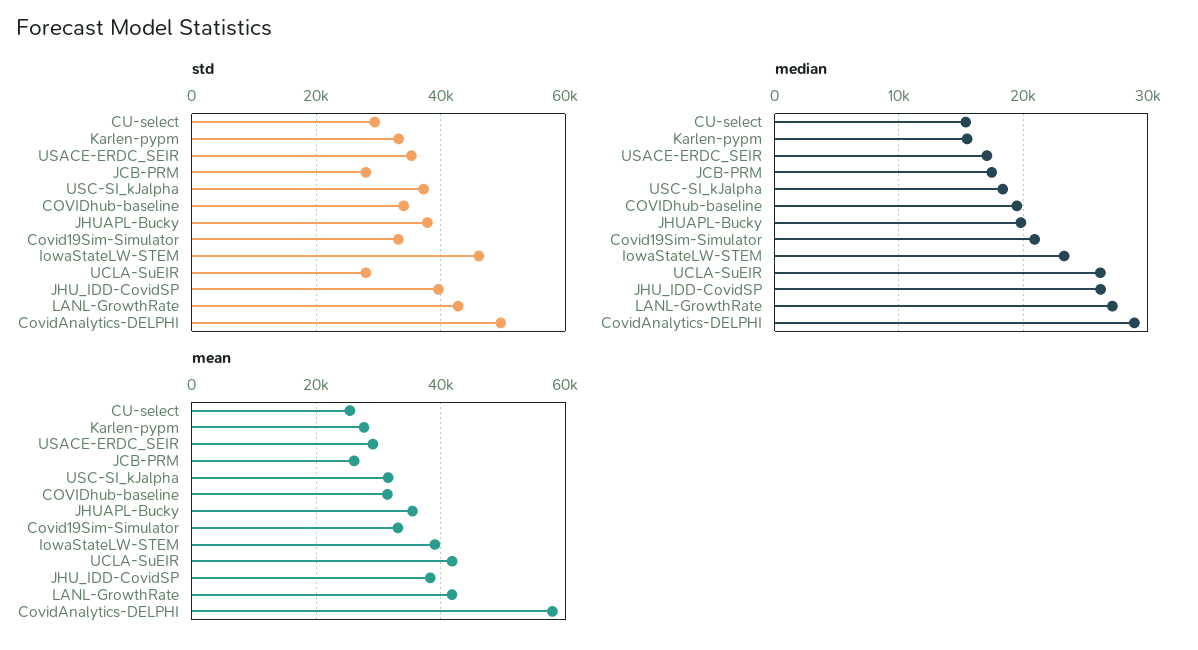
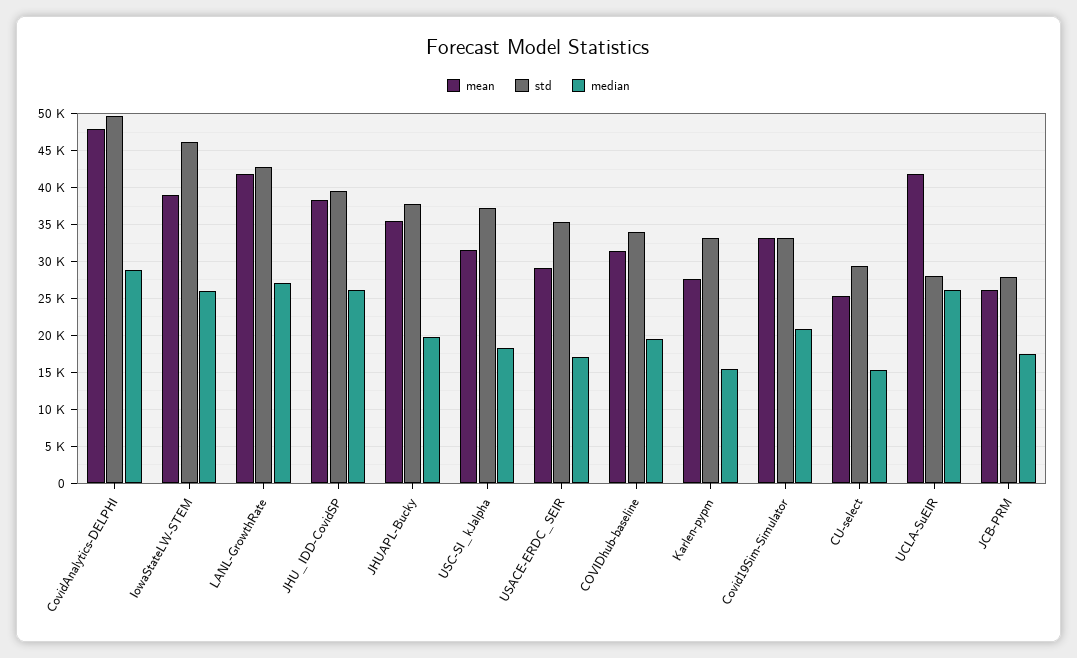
median, IowaStateLW-STEM: 23000 -> 26000
mean, CovidAnalytics-DELPHI: 58000 -> 48000

